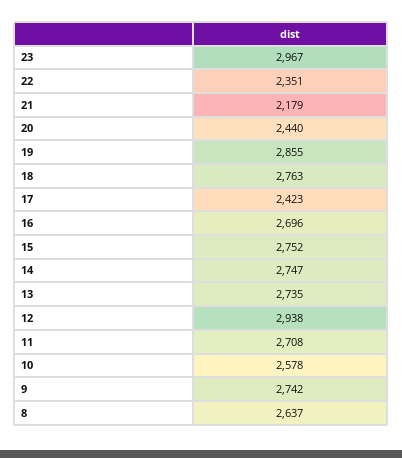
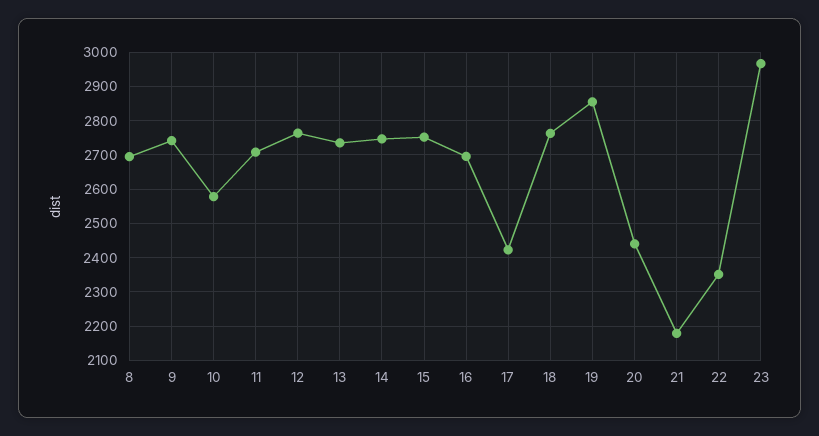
12: 2938 -> 2760
8: 2637 -> 2700

